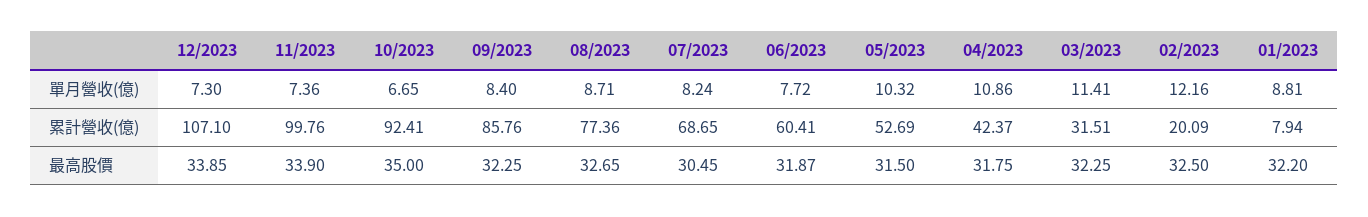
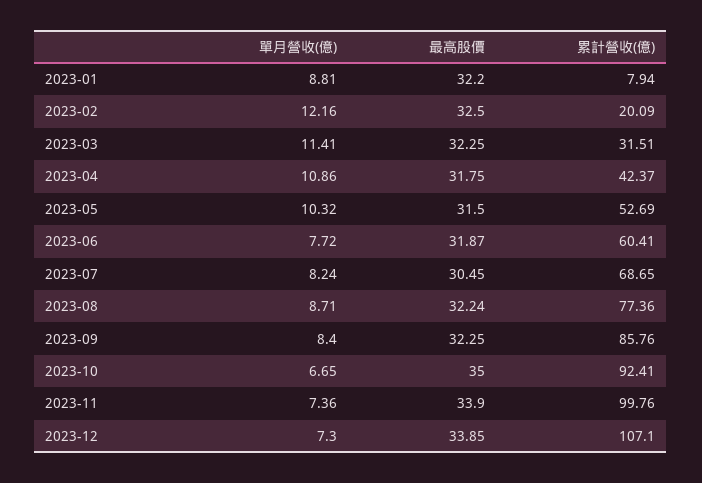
08/2023, 最高股價: 32.65 -> 32.24

